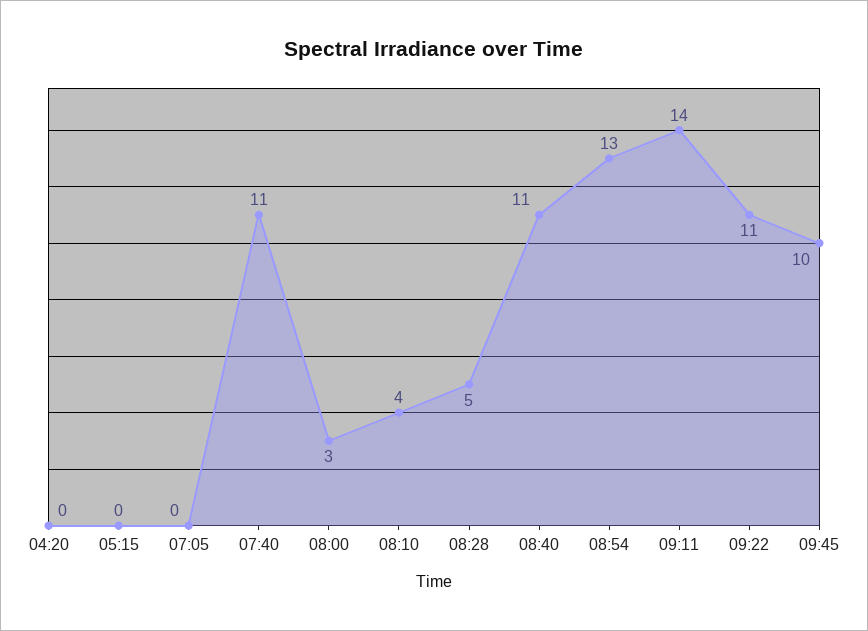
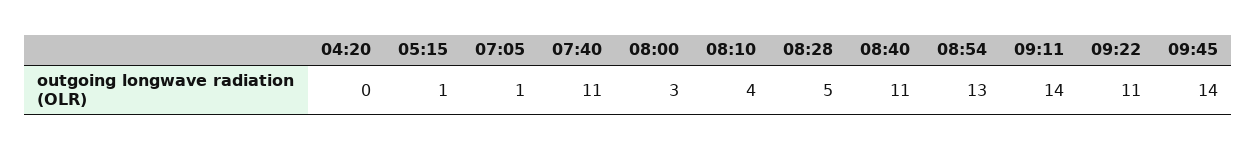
05:15: 0 -> 1
07:05: 0 -> 1
09:45: 10 -> 14

